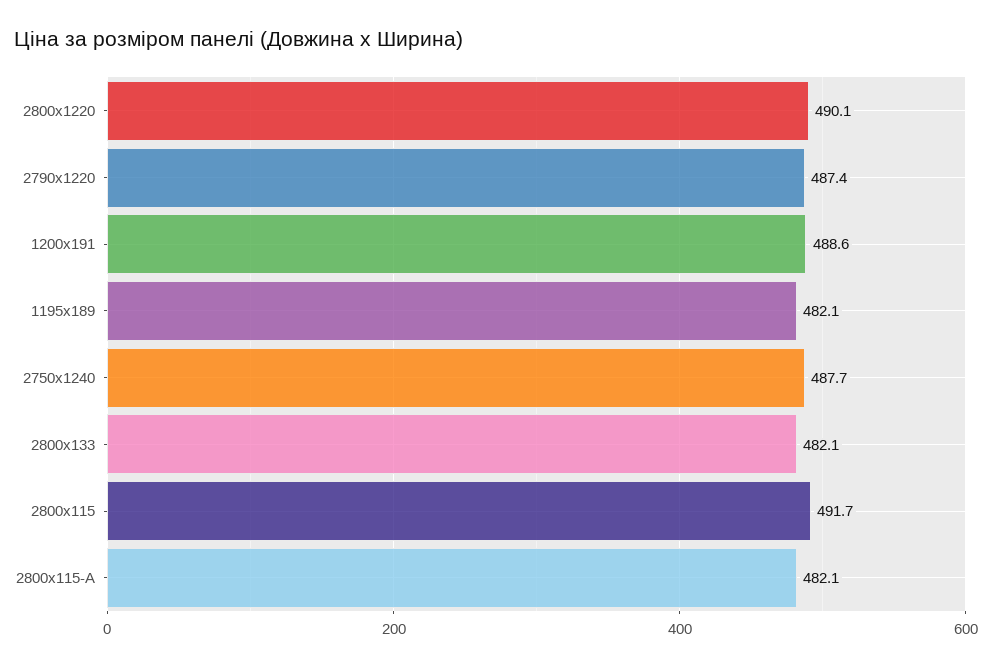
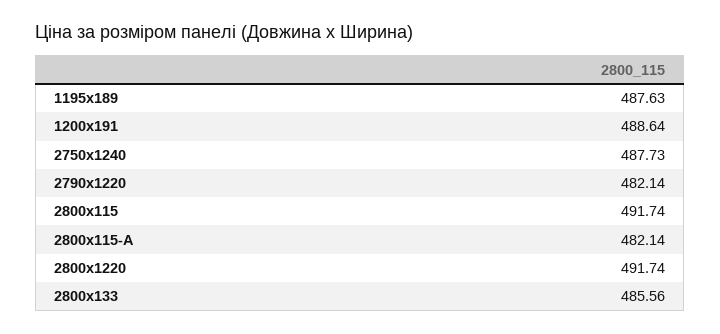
2800x1220: 490.1 -> 491.74
2790x1220: 487.4 -> 482.14
1195x189: 482.1 -> 487.63
2800x133: 482.1 -> 485.56

